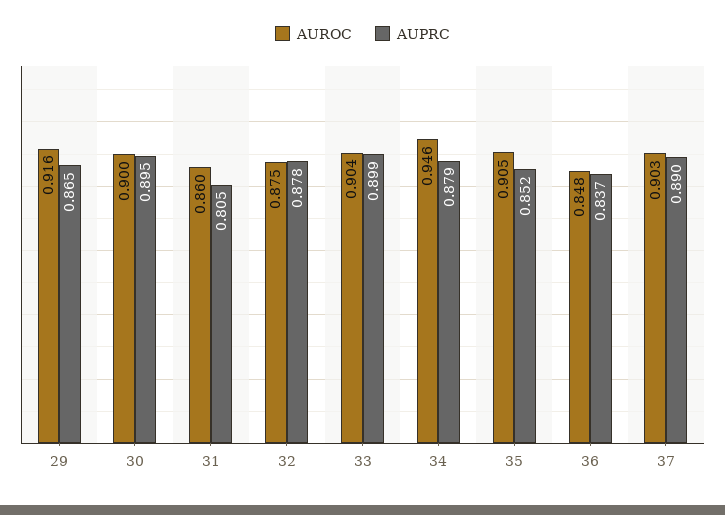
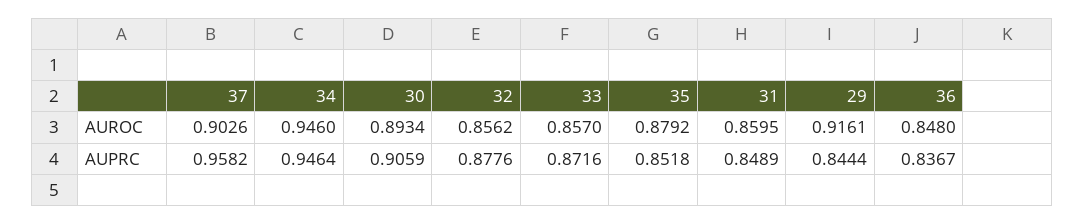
AUPRC, 29: 0.865 -> 0.8444
AUROC, 30: 0.9 -> 0.8934
AUPRC, 30: 0.895 -> 0.9059
AUPRC, 31: 0.805 -> 0.8489
AUROC, 32: 0.875 -> 0.8562
AUROC, 33: 0.904 -> 0.857
AUPRC, 33: 0.899 -> 0.8716
AUPRC, 34: 0.879 -> 0.9464
AUROC, 35: 0.905 -> 0.8792
AUPRC, 37: 0.89 -> 0.9582

